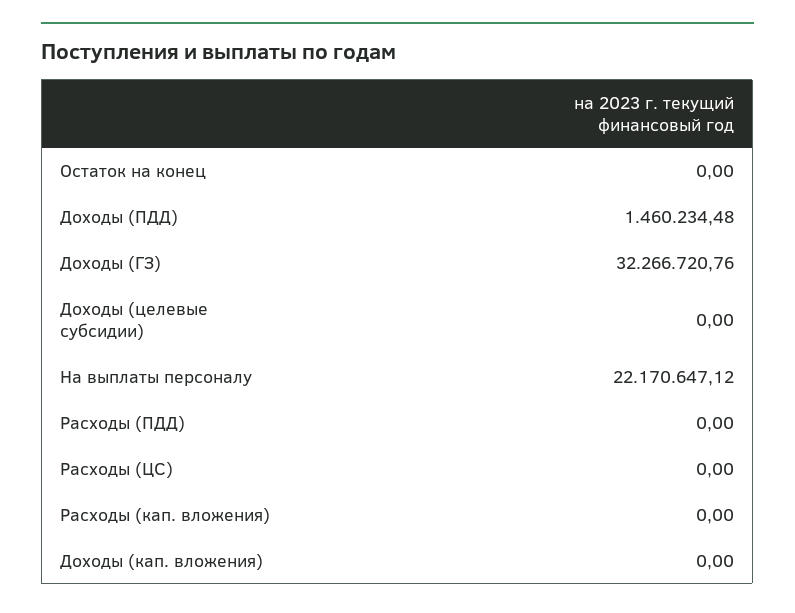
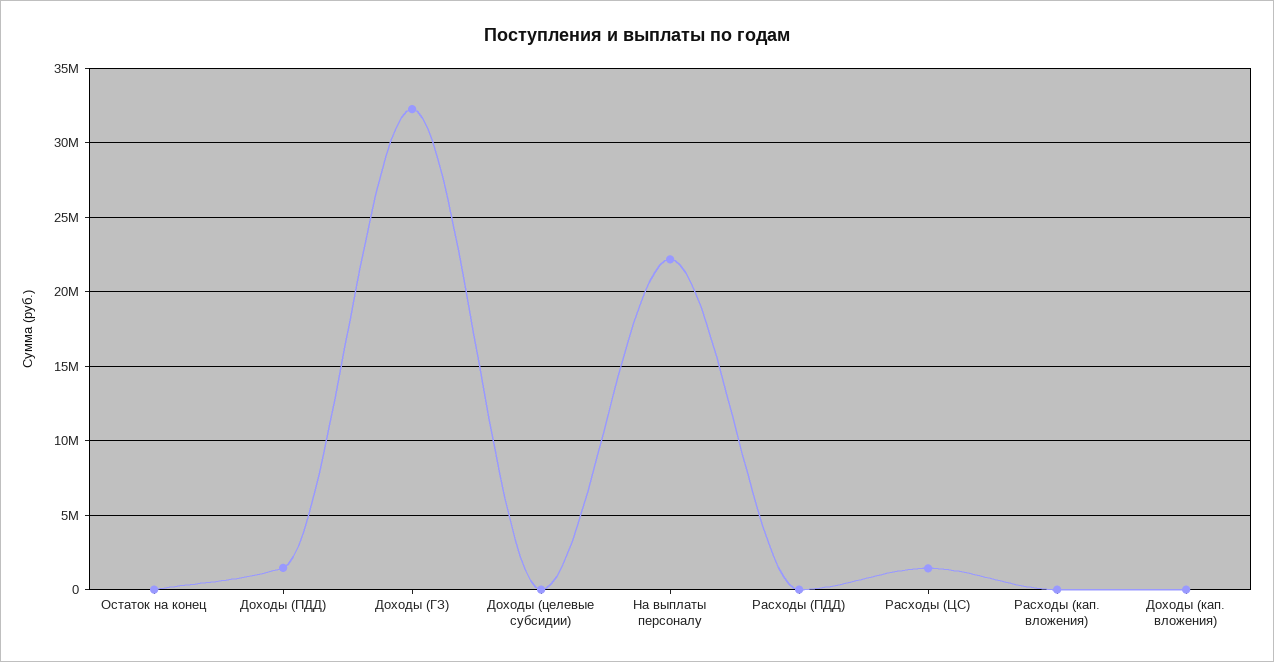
Расходы (ЦС): 0 -> 1500000

